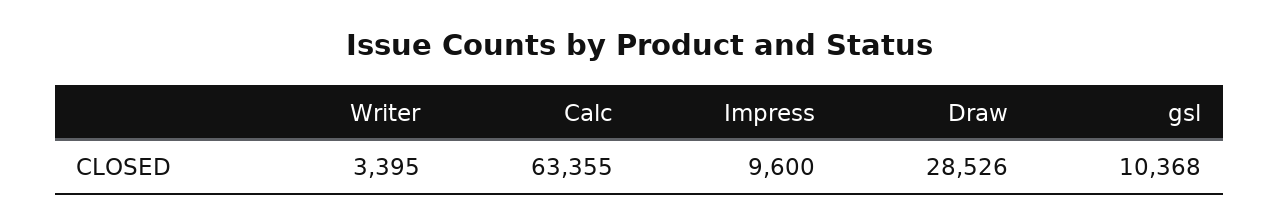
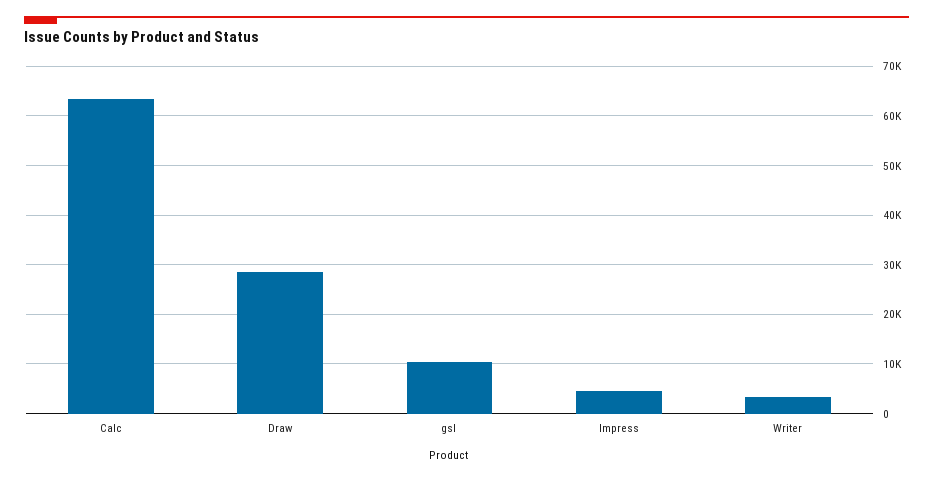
Impress: 9600 -> 4000

